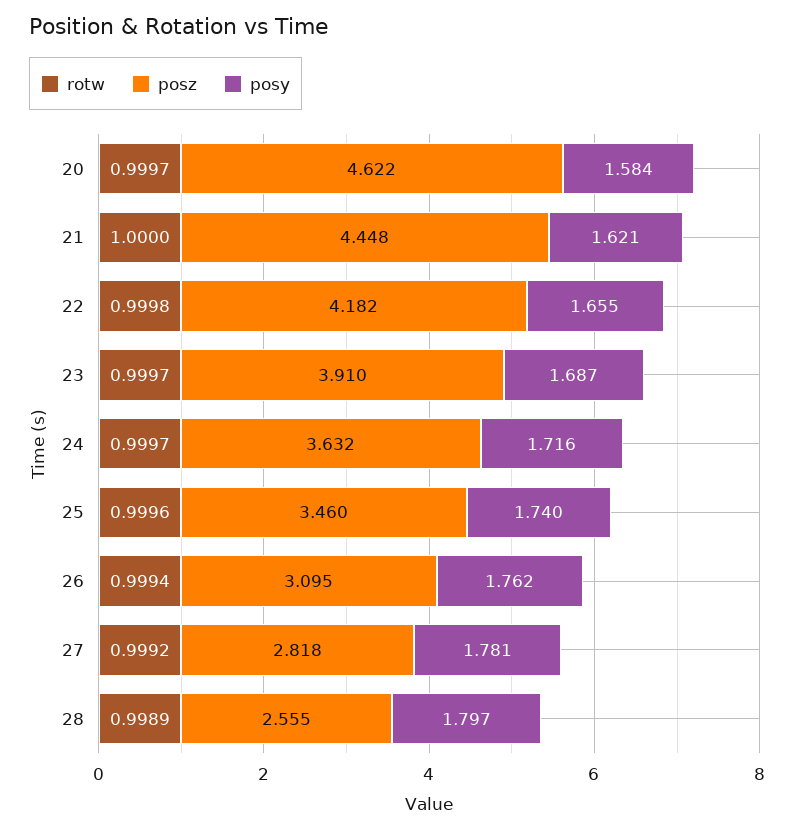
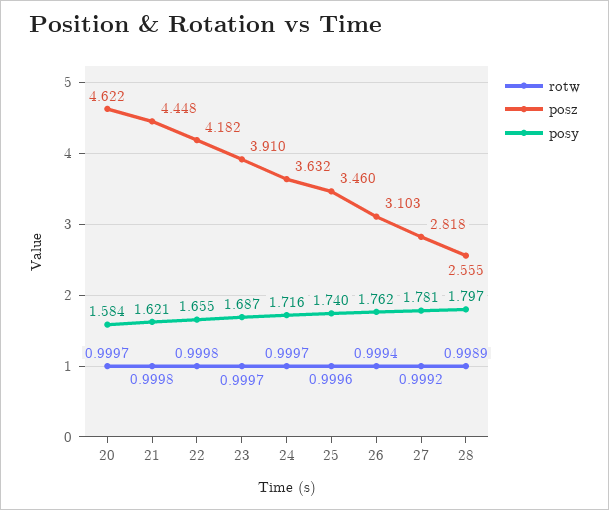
rotw, 21: 1 -> 0.9998
posz, 26: 3.095 -> 3.103

